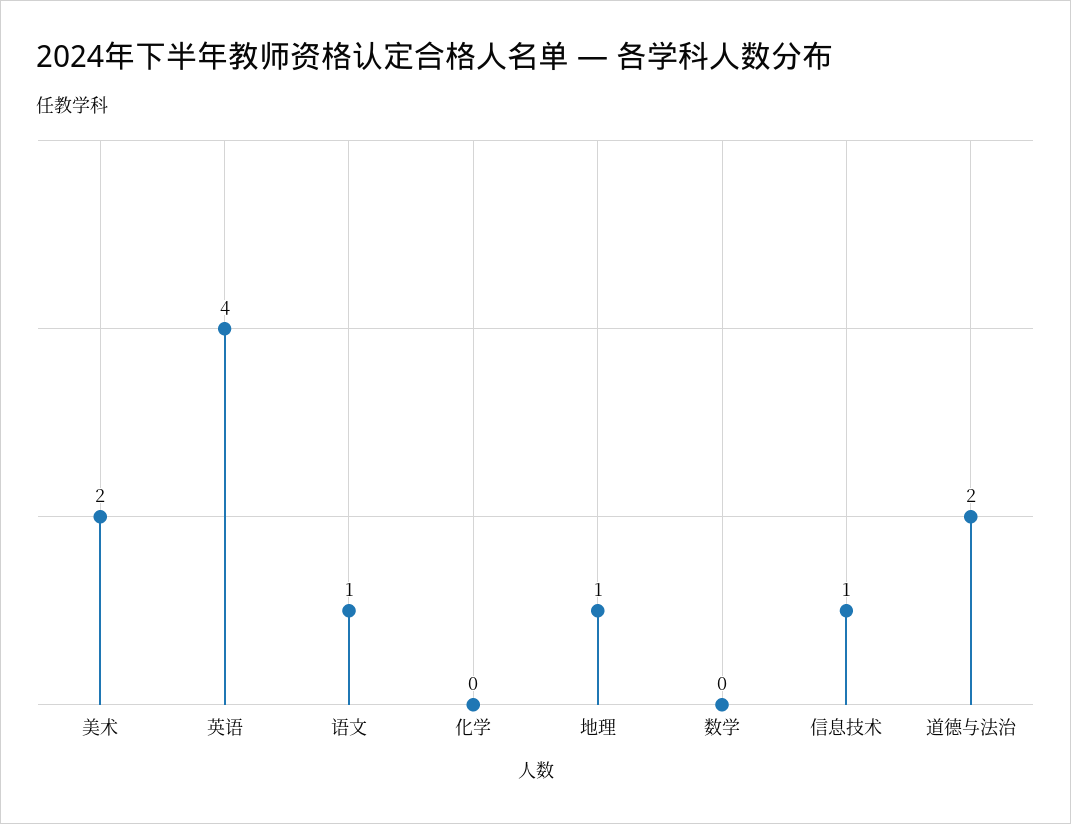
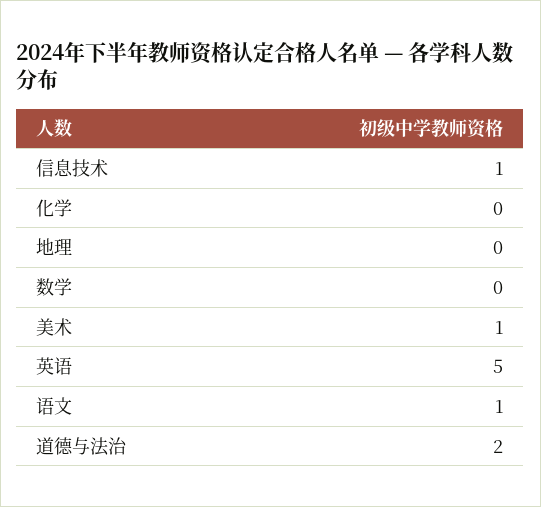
美术: 2 -> 1
英语: 4 -> 5
地理: 1 -> 0

